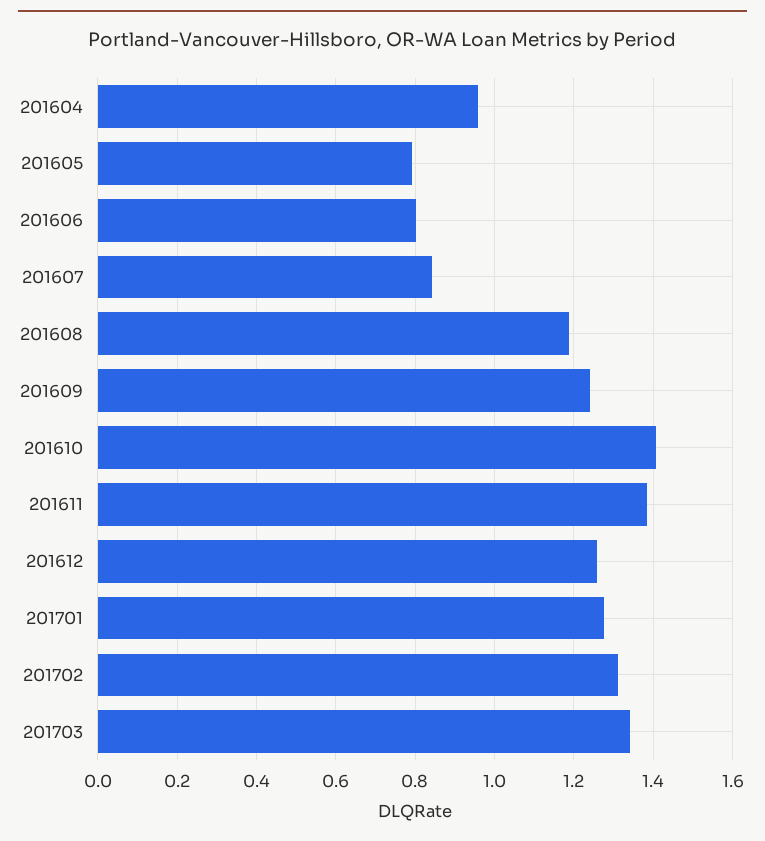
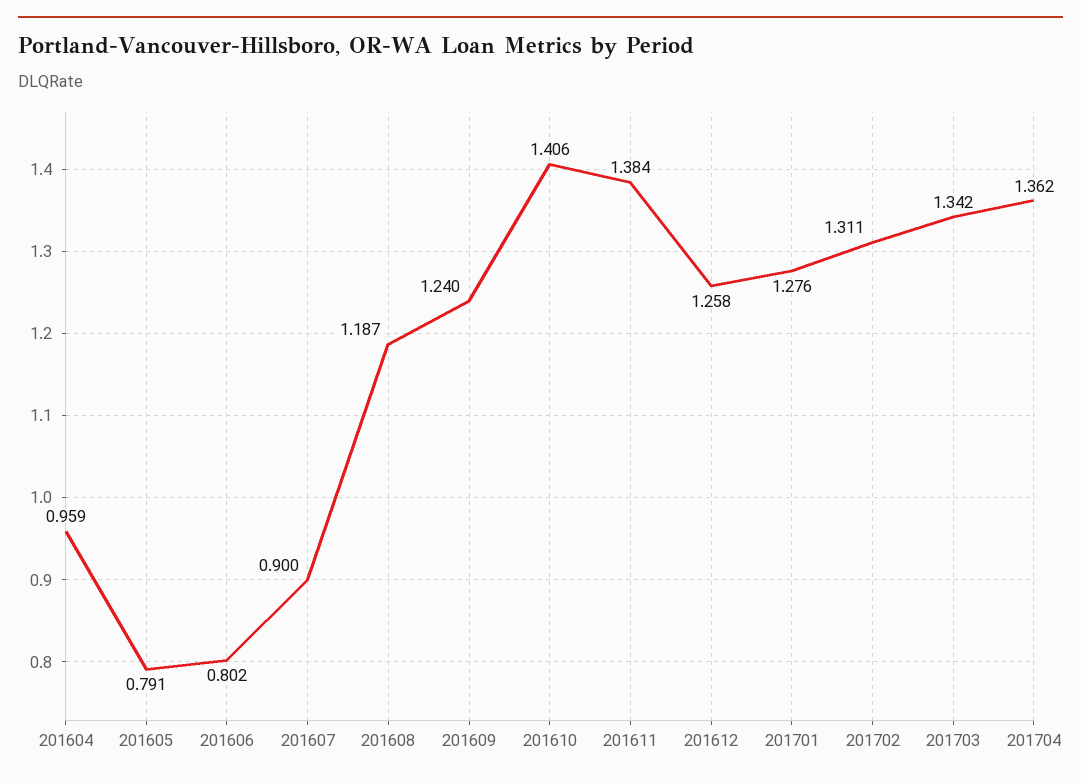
201607: 0.84 -> 0.9
201704: none -> 1.362

